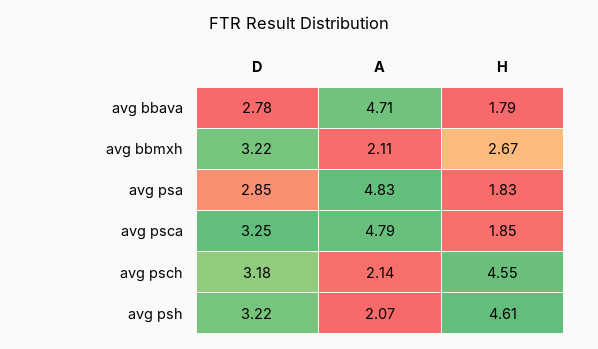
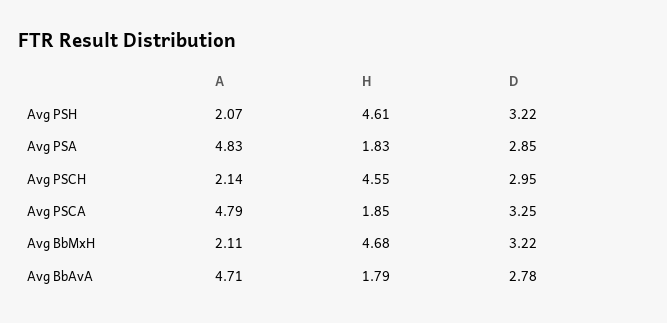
H, avg bbmxh: 2.67 -> 4.68
D, avg psch: 3.18 -> 2.95

